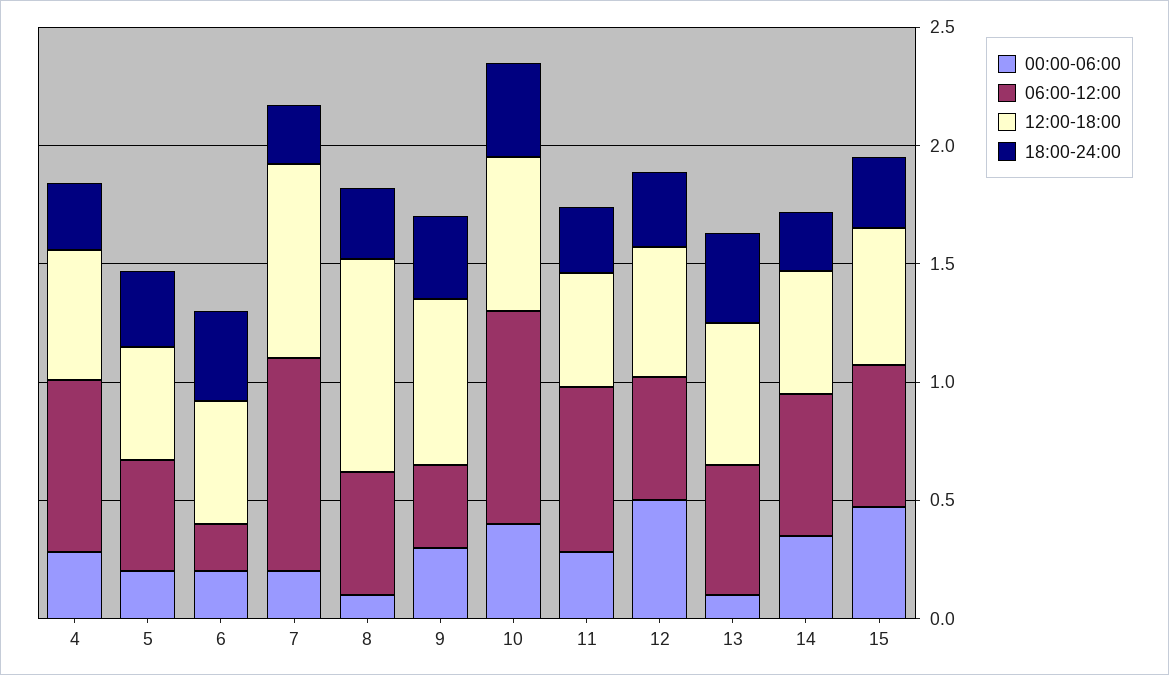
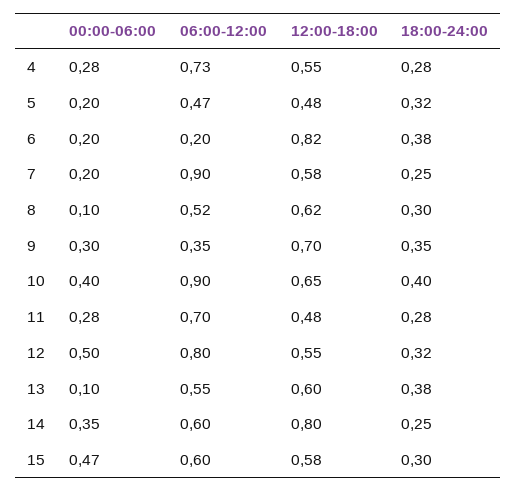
12:00-18:00, 6: 0.5 -> 0.82
12:00-18:00, 7: 0.8 -> 0.58
12:00-18:00, 8: 0.9 -> 0.62
06:00-12:00, 12: 0.5 -> 0.8
12:00-18:00, 14: 0.5 -> 0.8

